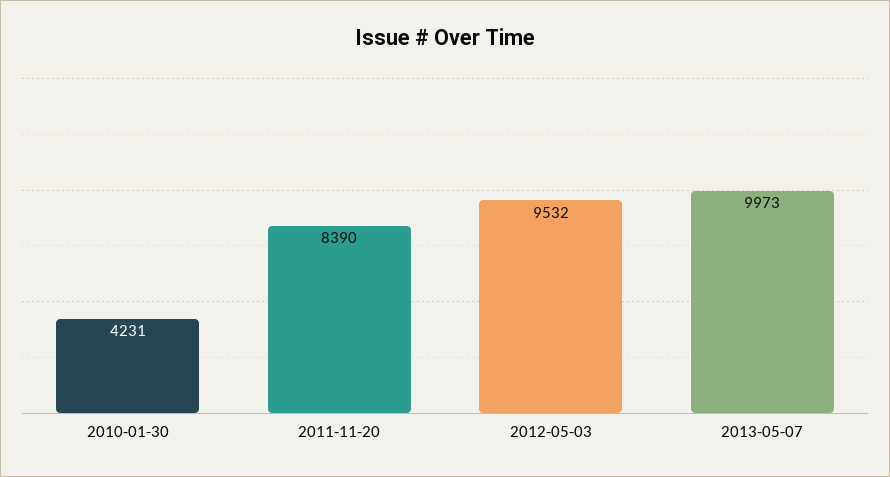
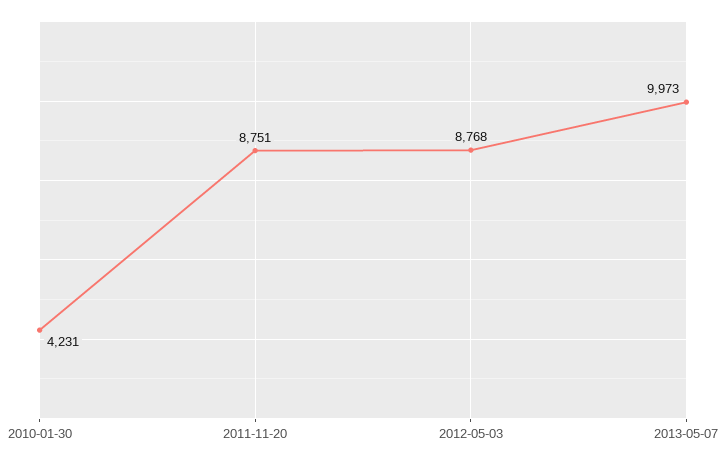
2011-11-20: 8390 -> 8751
2012-05-03: 9532 -> 8768

